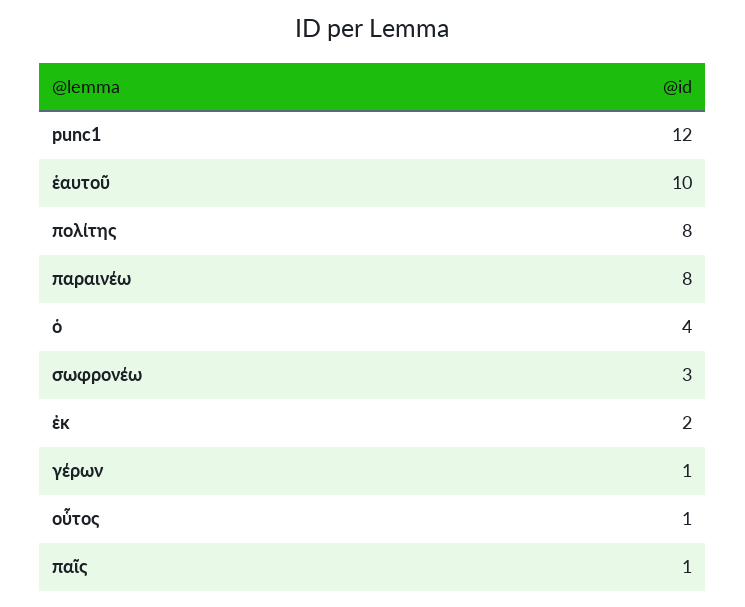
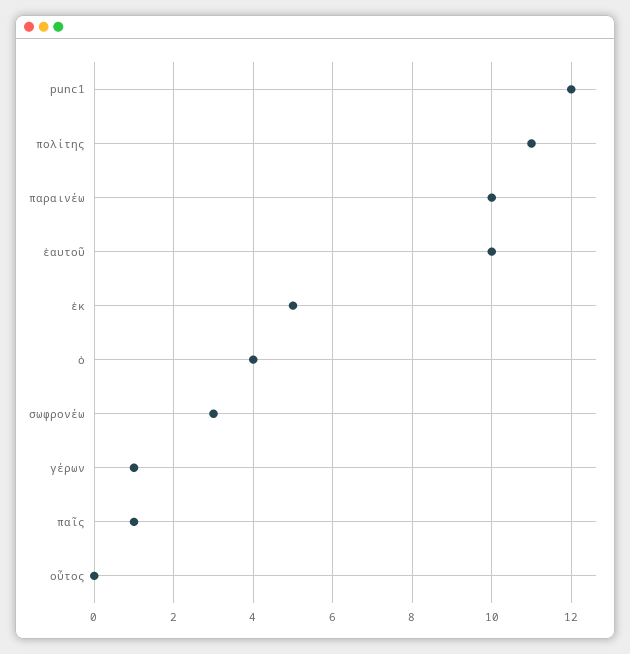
πολίτης: 8 -> 11
παραινέω: 8 -> 10
ἐκ: 2 -> 5
οὗτος: 1 -> 0

